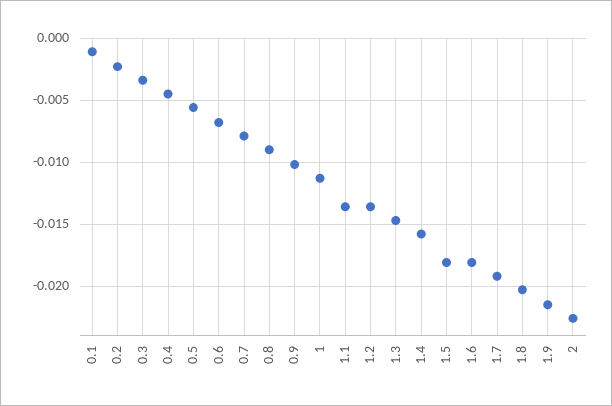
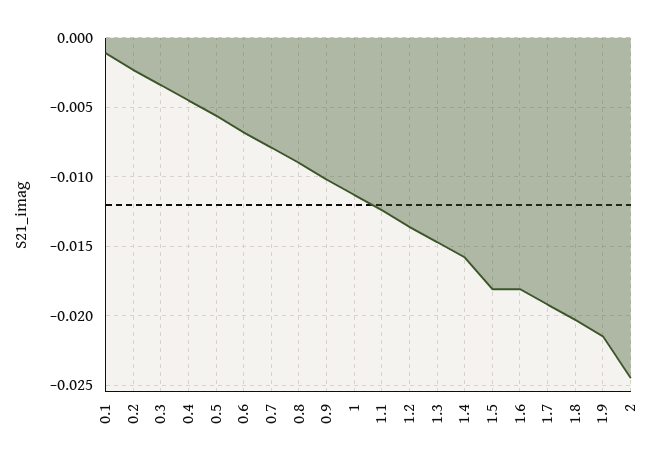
1.1: -0.0135 -> -0.0125
2: -0.0225 -> -0.0245

